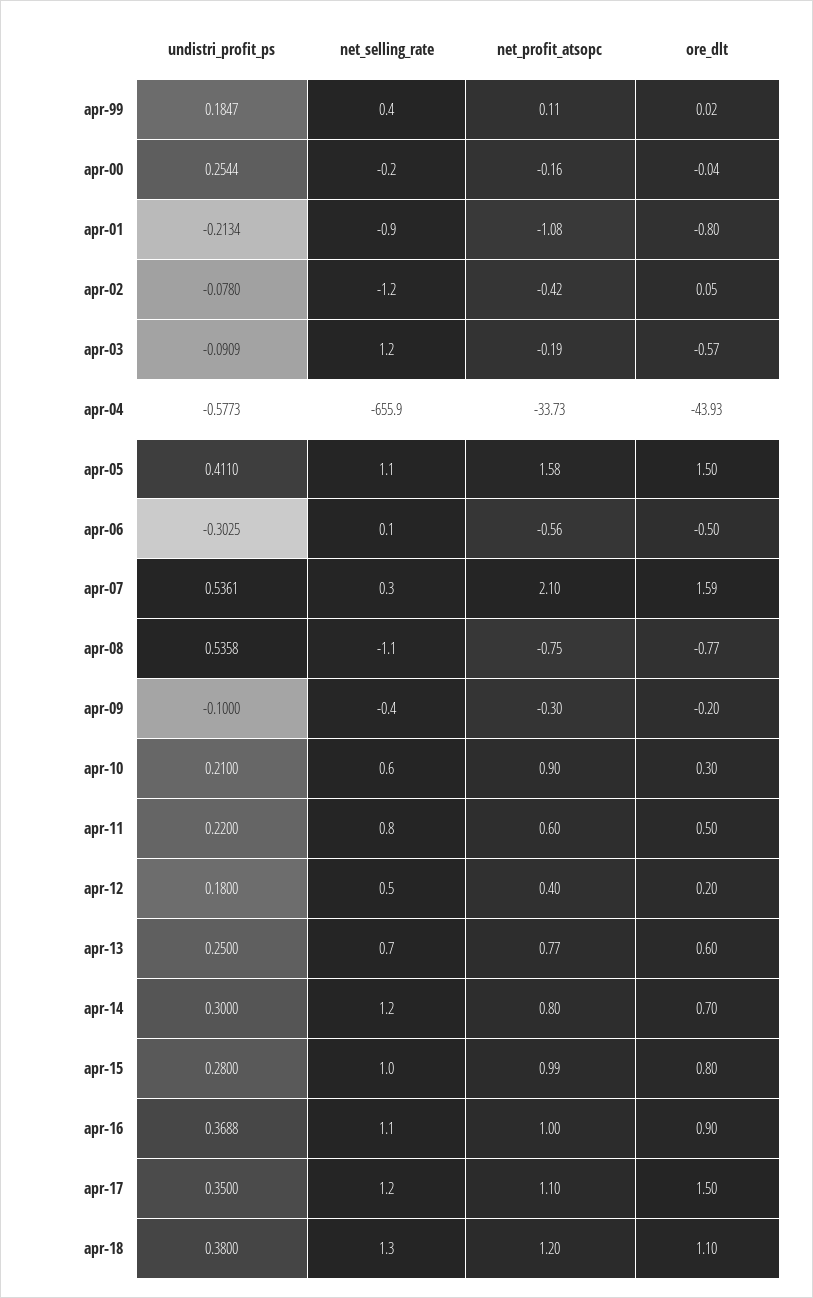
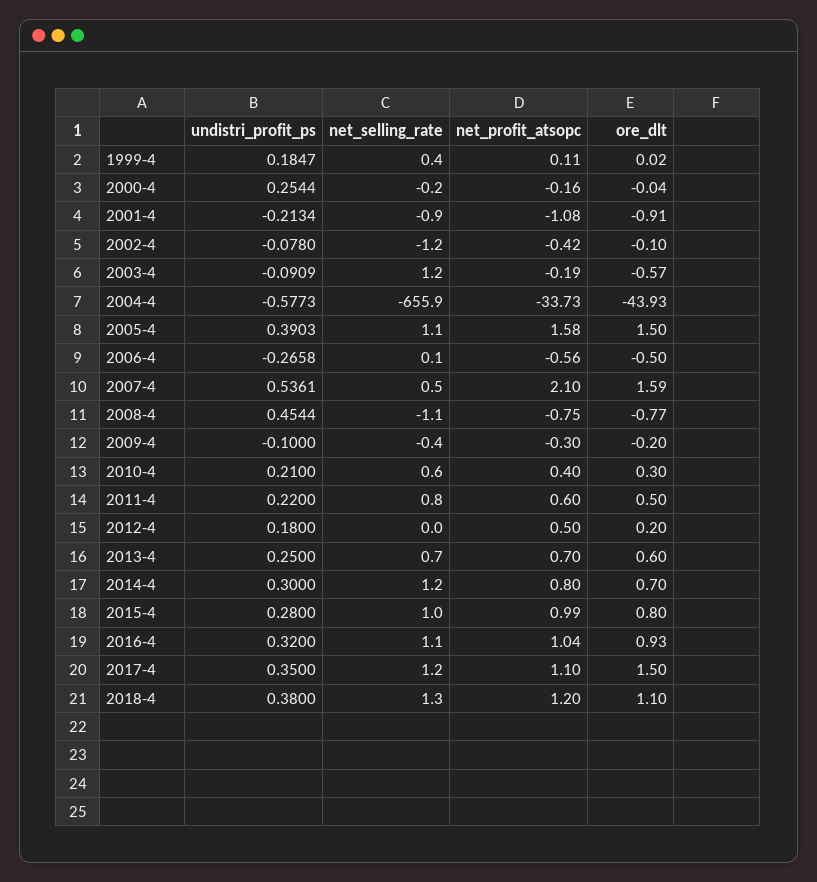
ore_dlt, apr-01: -0.8 -> -0.91
ore_dlt, apr-02: 0.05 -> -0.1
undistri_profit_ps, apr-05: 0.411 -> 0.3903
undistri_profit_ps, apr-06: -0.3025 -> -0.2658
net_selling_rate, apr-07: 0.3 -> 0.5
undistri_profit_ps, apr-08: 0.5358 -> 0.4544
net_profit_atsopc, apr-10: 0.9 -> 0.4
net_selling_rate, apr-12: 0.5 -> 0
net_profit_atsopc, apr-12: 0.4 -> 0.5
net_profit_atsopc, apr-13: 0.77 -> 0.7
undistri_profit_ps, apr-16: 0.3688 -> 0.32
net_profit_atsopc, apr-16: 1 -> 1.04
ore_dlt, apr-16: 0.9 -> 0.93

